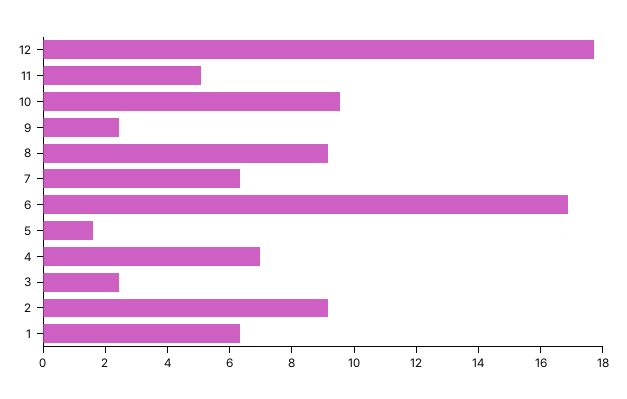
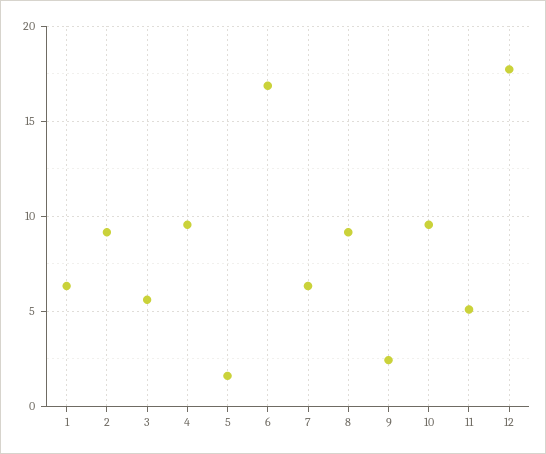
4: 7 -> 9.5
3: 2.5 -> 5.5

